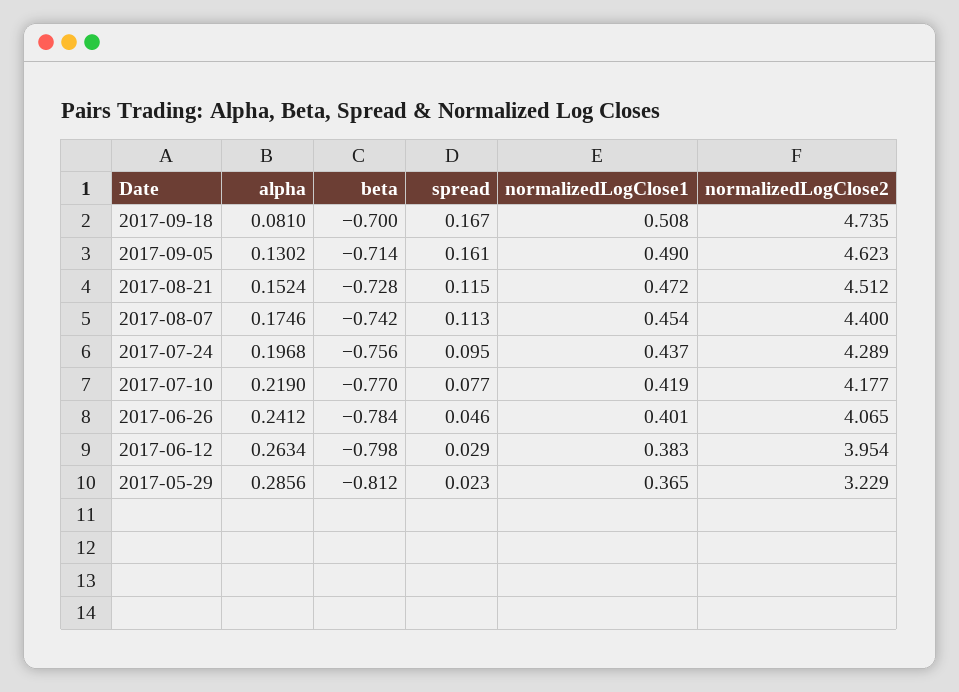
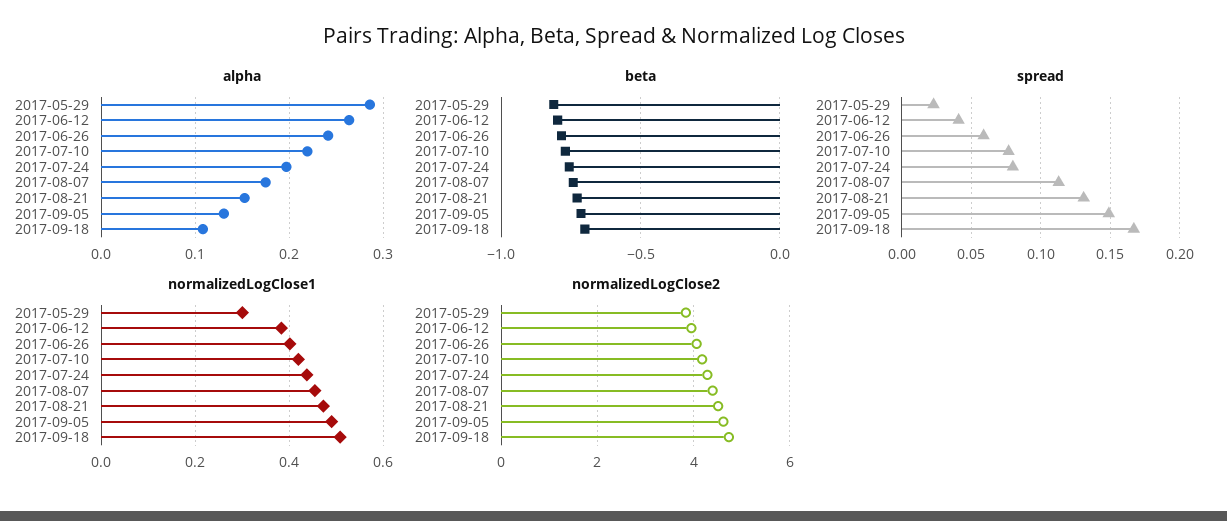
alpha, 2017-09-18: 0.081 -> 0.11
spread, 2017-09-05: 0.161 -> 0.15
spread, 2017-08-21: 0.115 -> 0.13
spread, 2017-07-24: 0.095 -> 0.08
spread, 2017-06-26: 0.046 -> 0.06
spread, 2017-06-12: 0.029 -> 0.04
normalizedLogClose1, 2017-05-29: 0.365 -> 0.3
normalizedLogClose2, 2017-05-29: 3.229 -> 3.8

